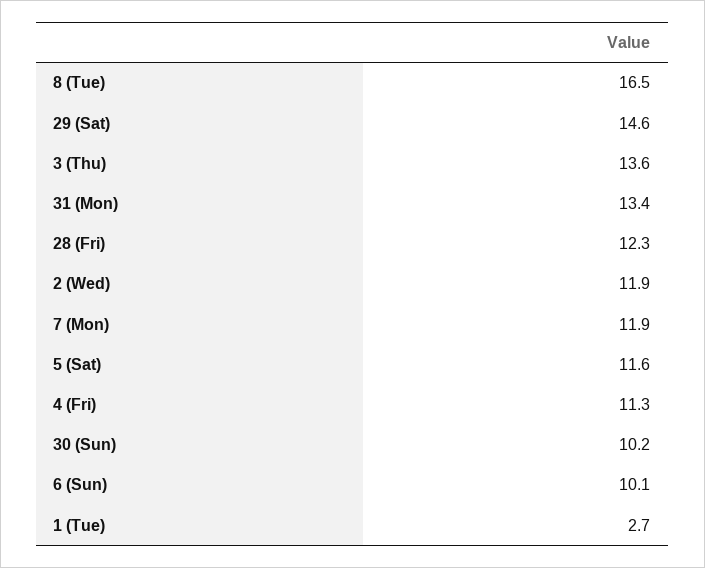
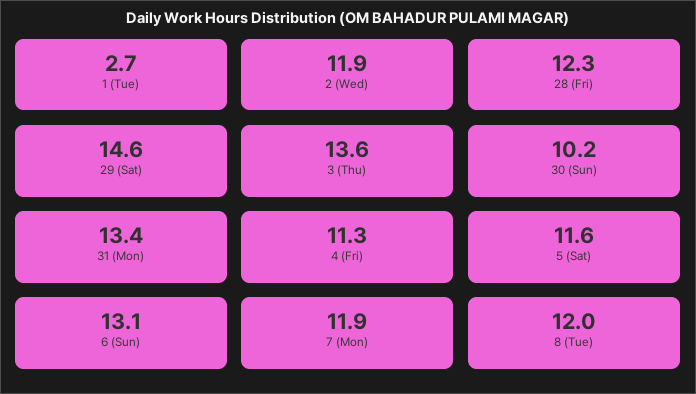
8 (Tue): 16.5 -> 12
6 (Sun): 10.1 -> 13.1

